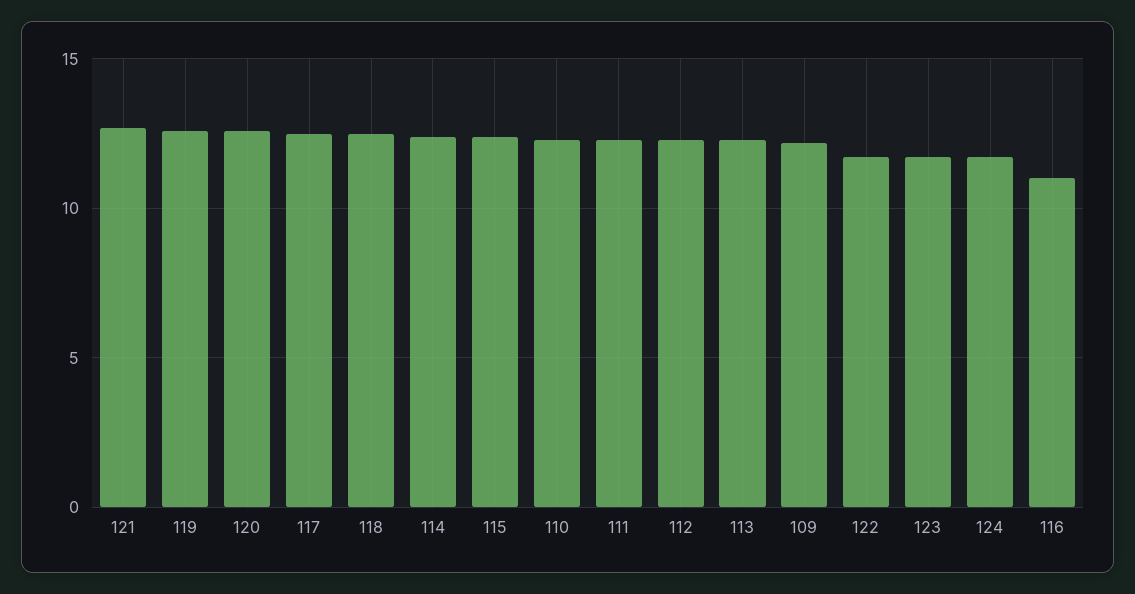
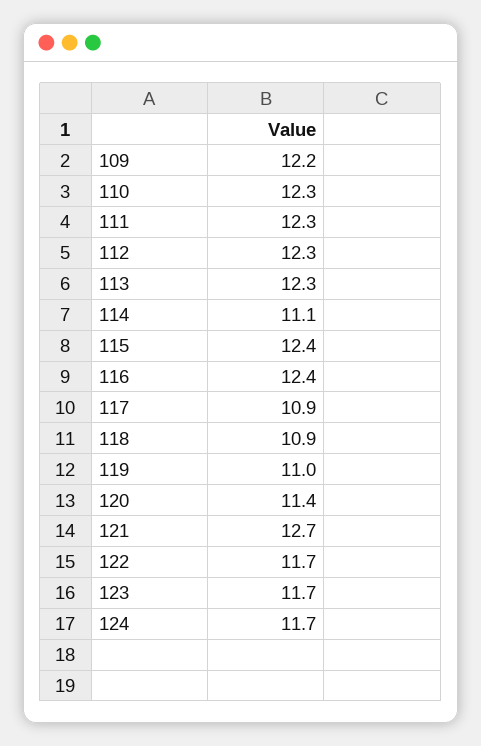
119: 12.5 -> 11
120: 12.5 -> 11.4
117: 12.5 -> 10.9
118: 12.5 -> 10.9
114: 12.5 -> 11.1
116: 11 -> 12.4

